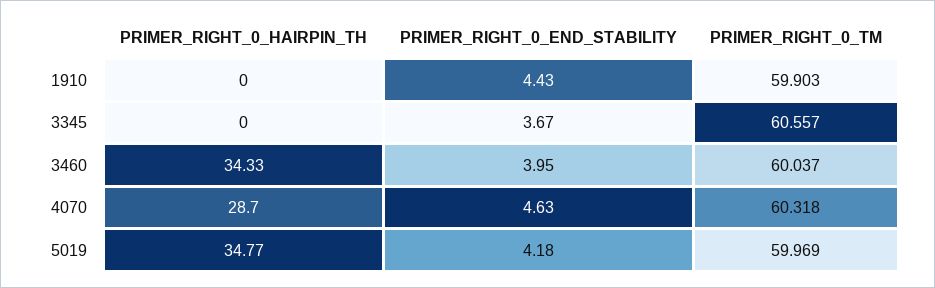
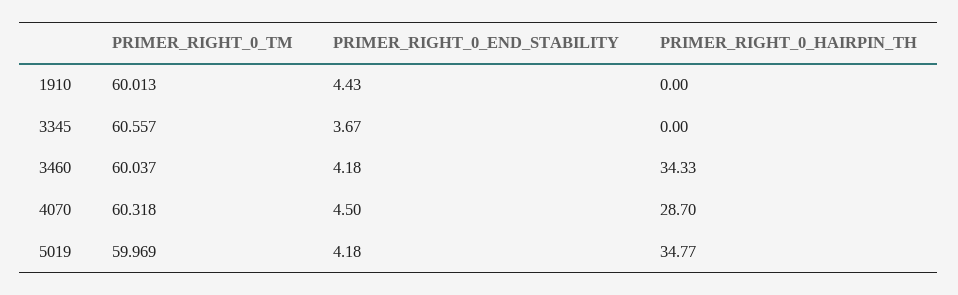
PRIMER_RIGHT_0_TM, 1910: 59.903 -> 60.013
PRIMER_RIGHT_0_END_STABILITY, 3460: 3.95 -> 4.18
PRIMER_RIGHT_0_END_STABILITY, 4070: 4.63 -> 4.5

